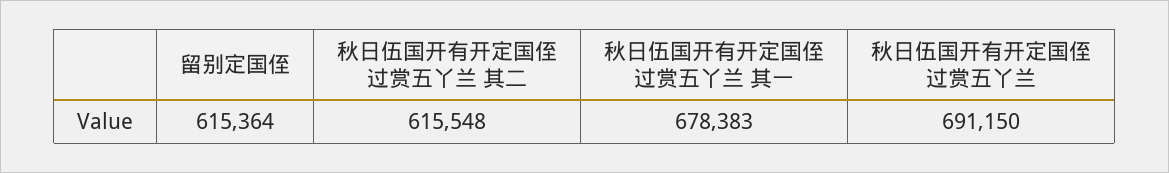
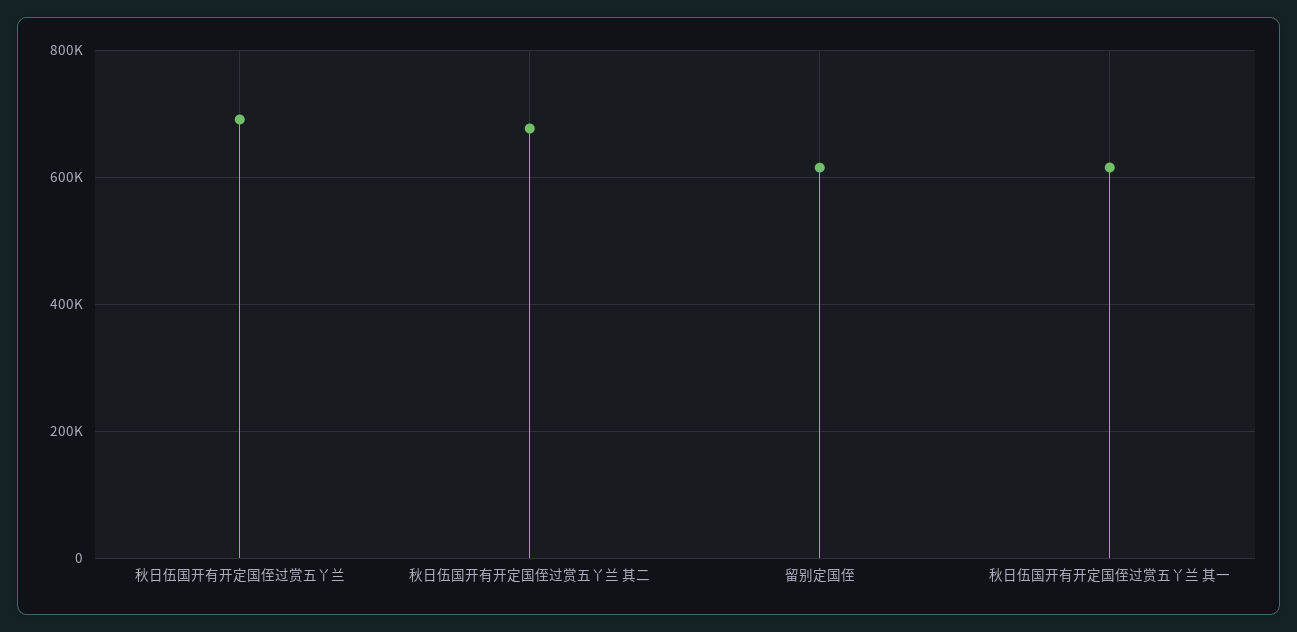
秋日伍国开有开定国侄过赏五丫兰 其二: 615548 -> 680000
秋日伍国开有开定国侄过赏五丫兰 其一: 678383 -> 620000

